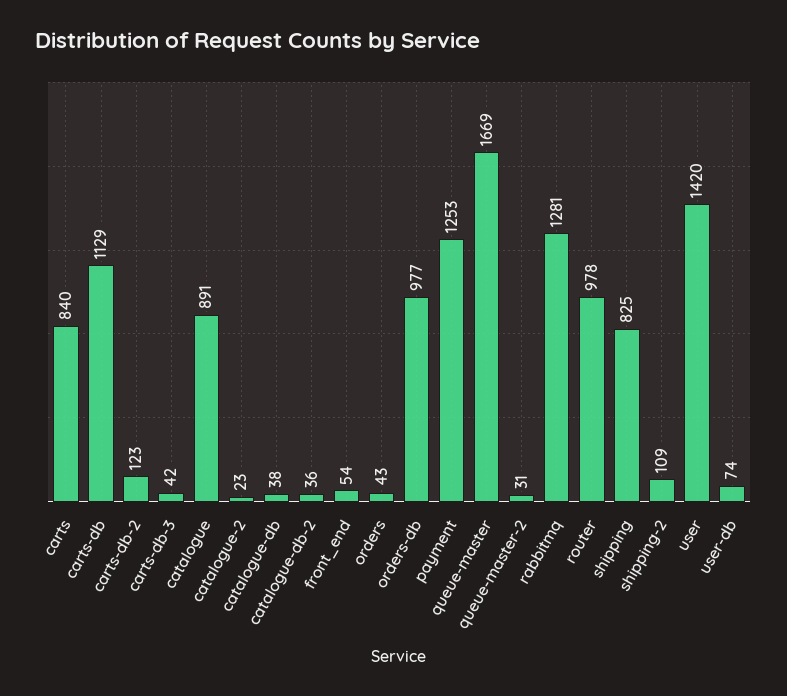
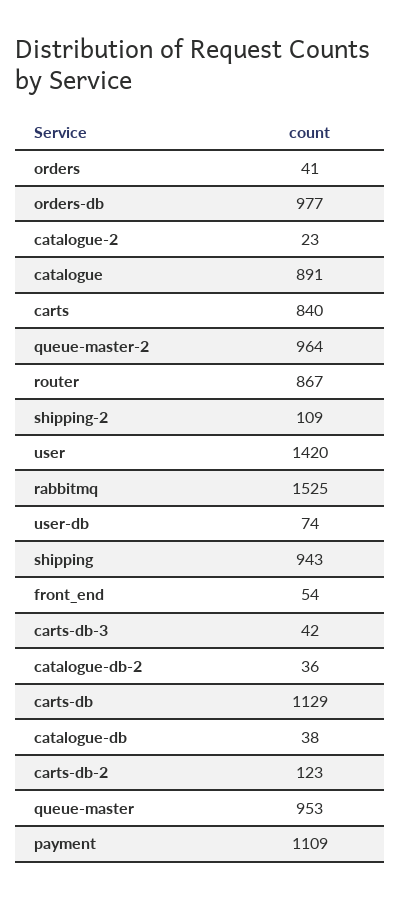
orders: 43 -> 41
payment: 1253 -> 1109
queue-master: 1669 -> 953
queue-master-2: 31 -> 964
rabbitmq: 1281 -> 1525
router: 978 -> 867
shipping: 825 -> 943

